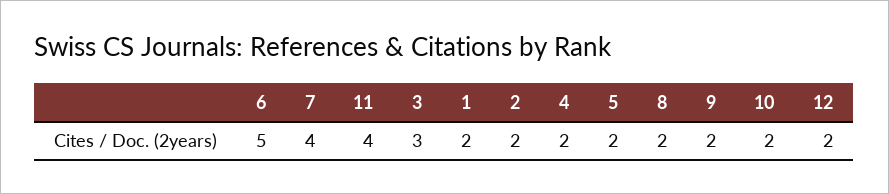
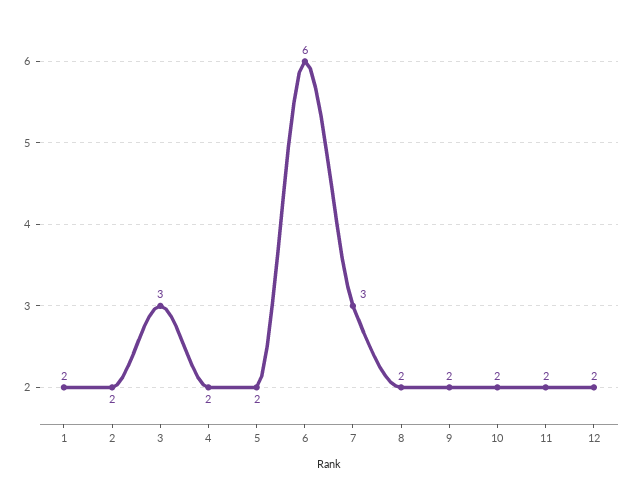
6: 5 -> 6
7: 4 -> 3
11: 4 -> 2

